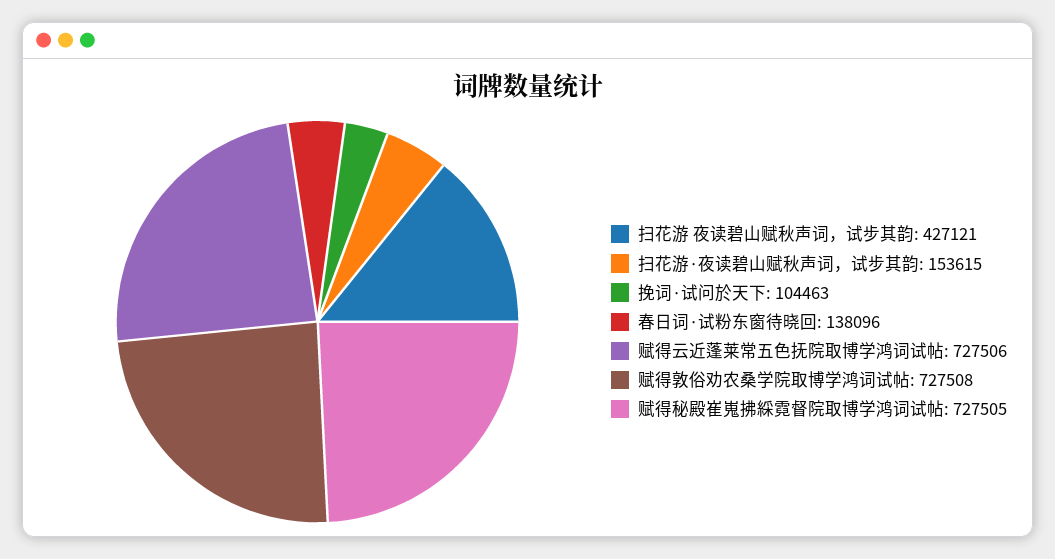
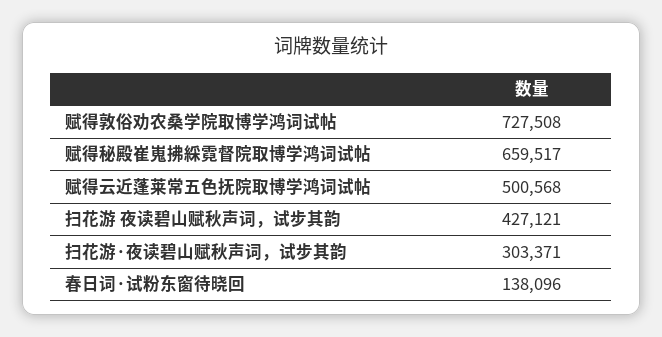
扫花游·夜读碧山赋秋声词，试步其韵: 153615 -> 303371
挽词·试问於天下: 104463 -> none
赋得云近蓬莱常五色抚院取博学鸿词试帖: 727506 -> 500568
赋得秘殿崔嵬拂綵霓督院取博学鸿词试帖: 727505 -> 659517

